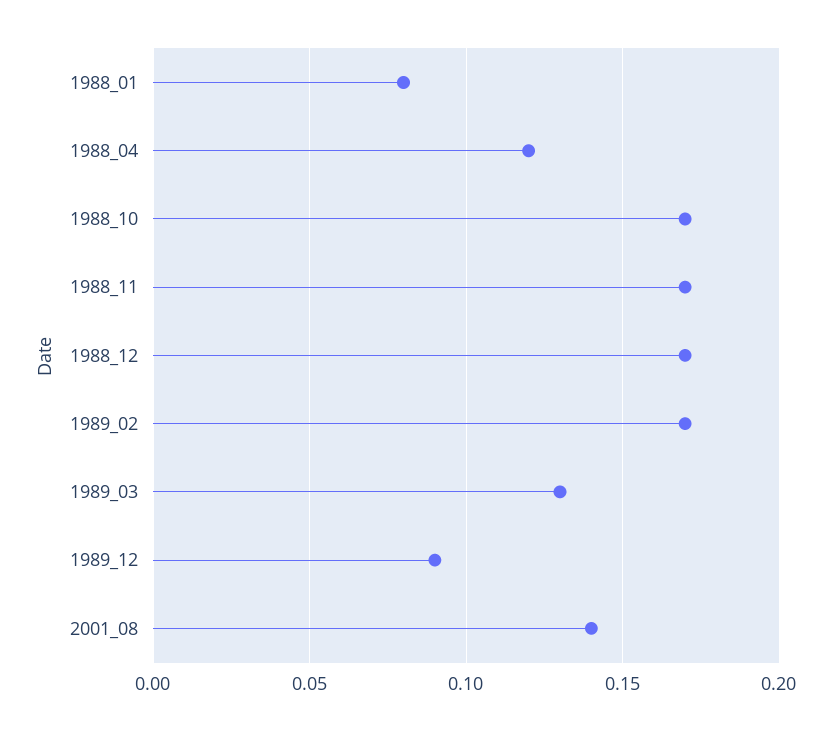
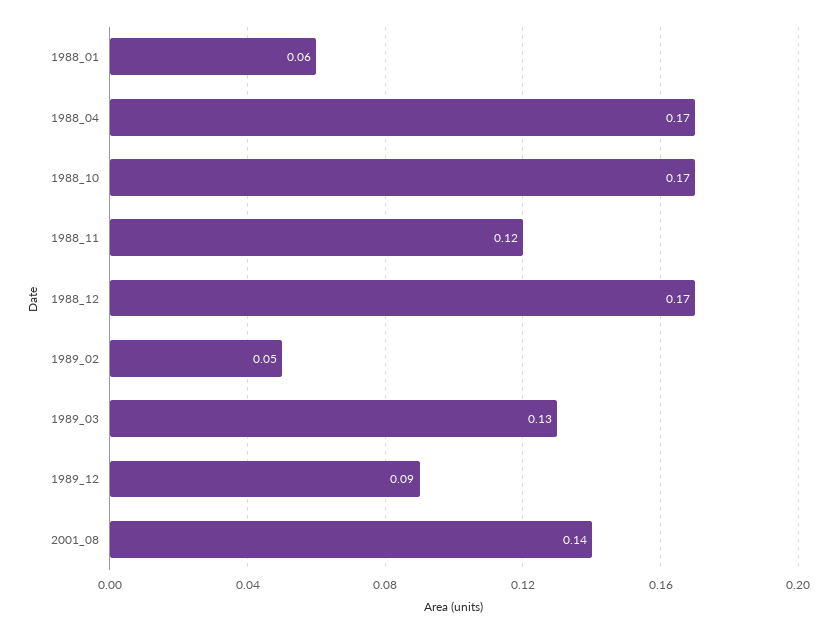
1988_01: 0.08 -> 0.06
1988_04: 0.12 -> 0.17
1988_11: 0.17 -> 0.12
1989_02: 0.17 -> 0.05

